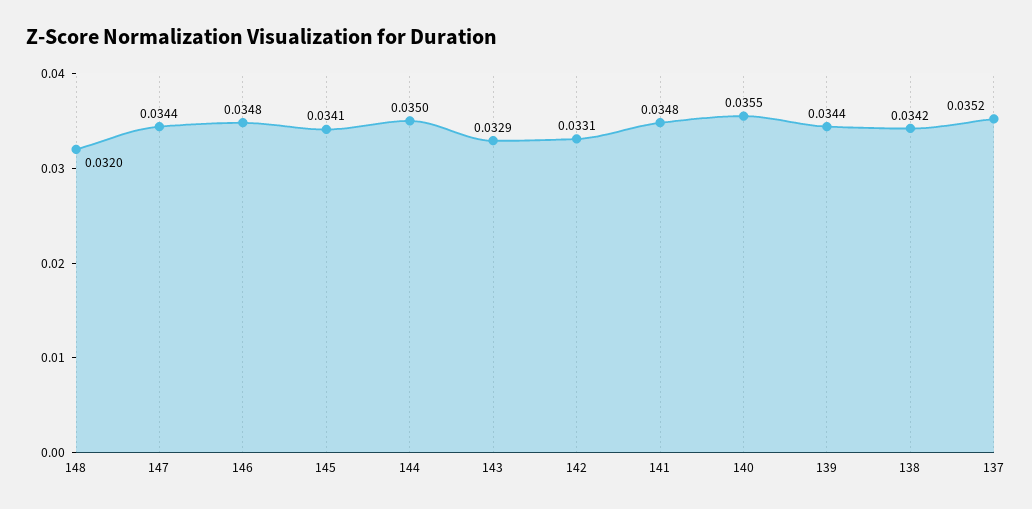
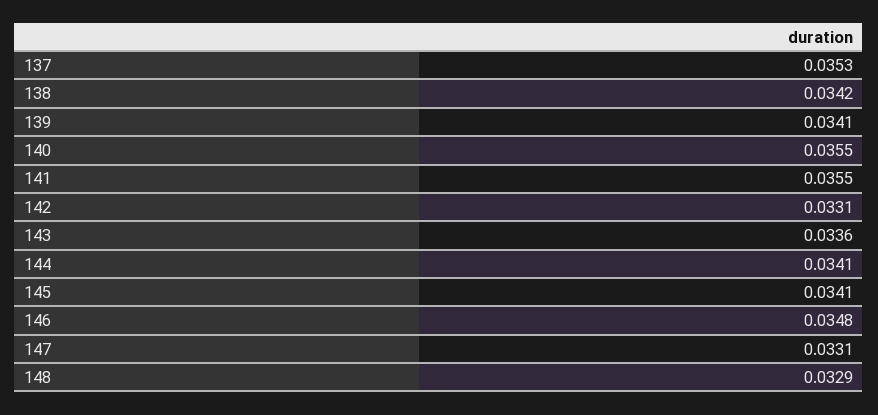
148: 0.032 -> 0.0329
147: 0.0344 -> 0.0331
144: 0.035 -> 0.0341
143: 0.0329 -> 0.0336
141: 0.0348 -> 0.0355
139: 0.0344 -> 0.0341
137: 0.0352 -> 0.0353

